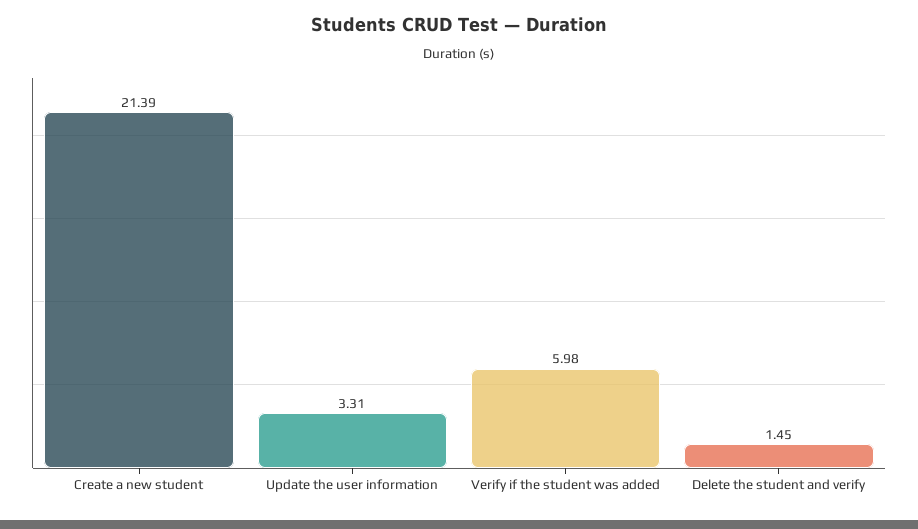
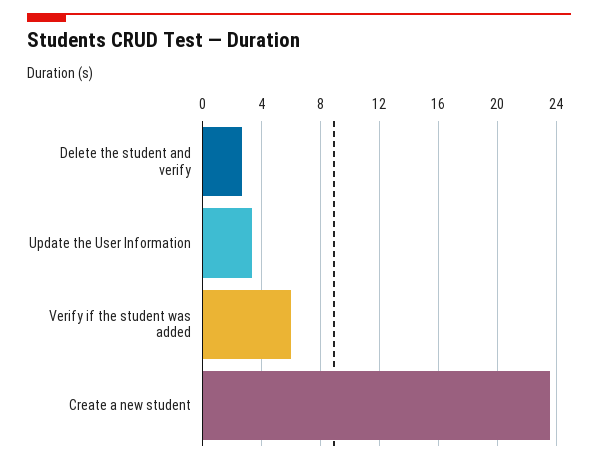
Create a new student: 21.39 -> 23.5
Delete the student and verify: 1.45 -> 2.5

